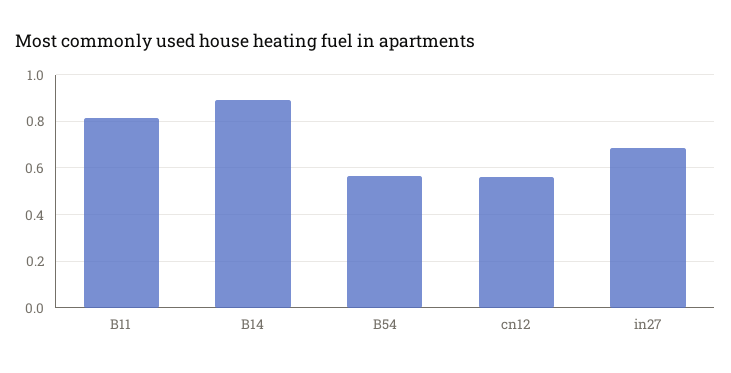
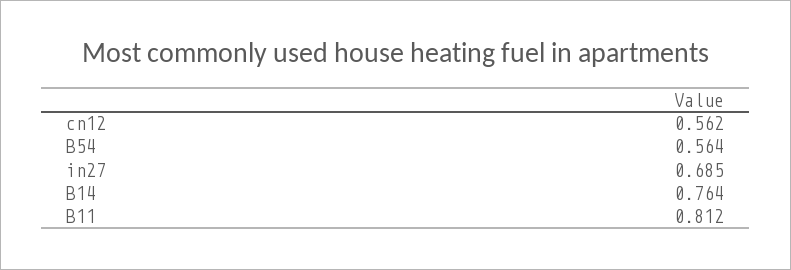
B14: 0.9 -> 0.764

